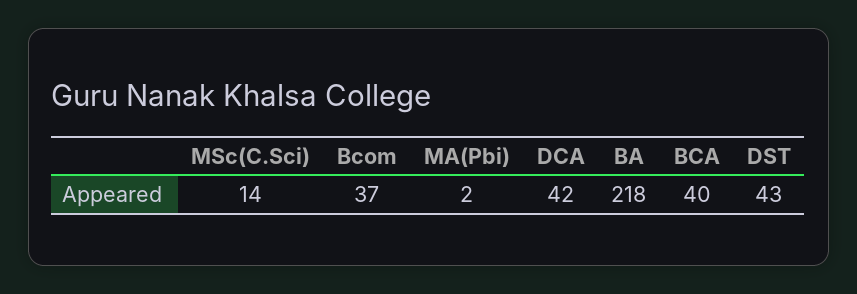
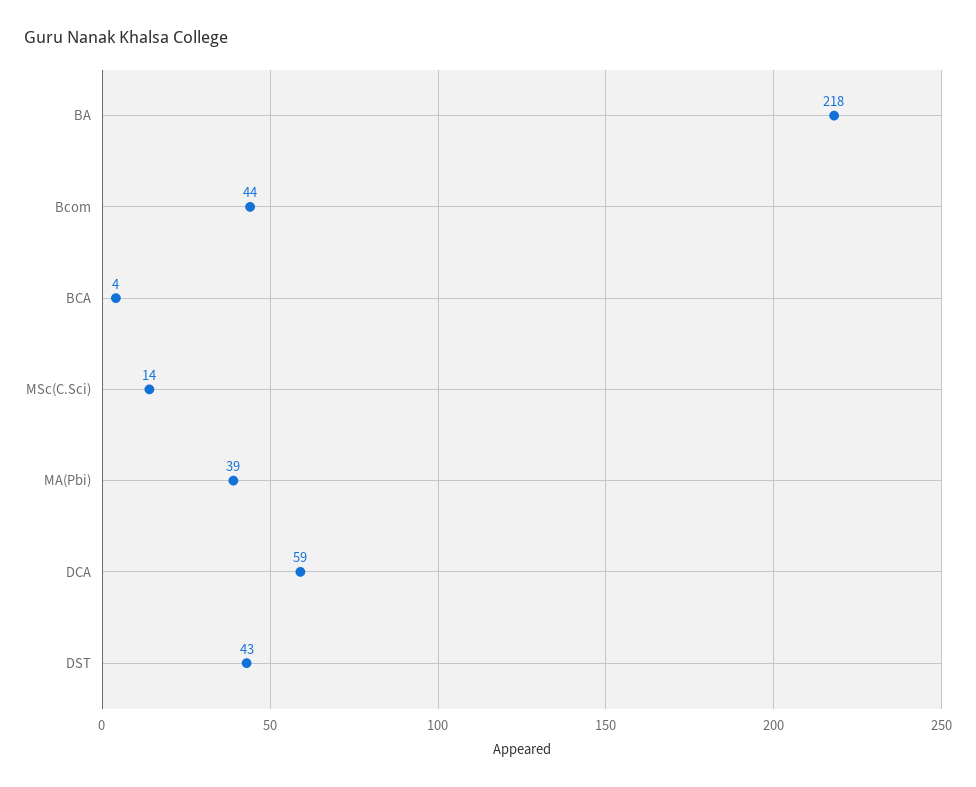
Bcom: 37 -> 44
MA(Pbi): 2 -> 39
DCA: 42 -> 59
BCA: 40 -> 4

